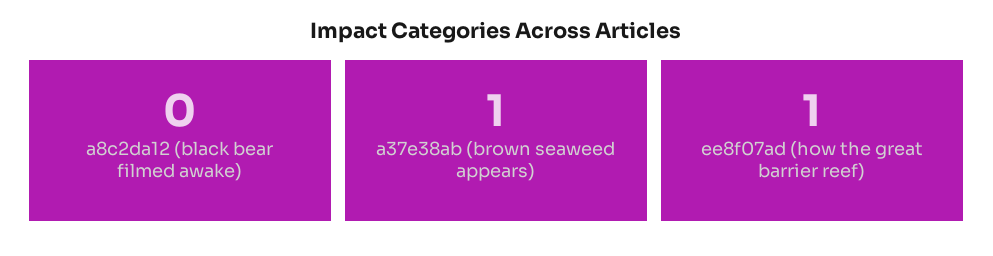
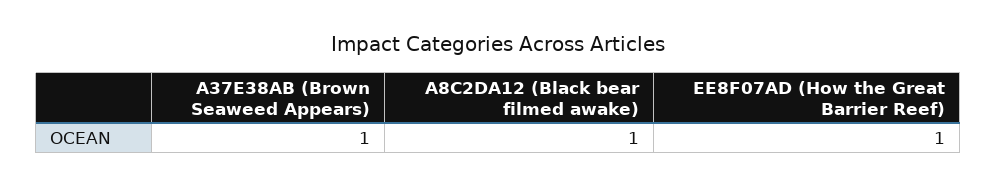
a8c2da12 (black bear filmed awake): 0 -> 1

